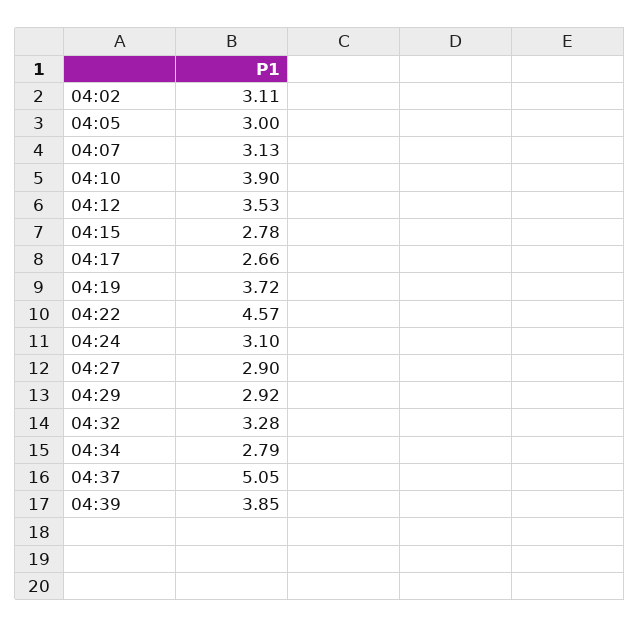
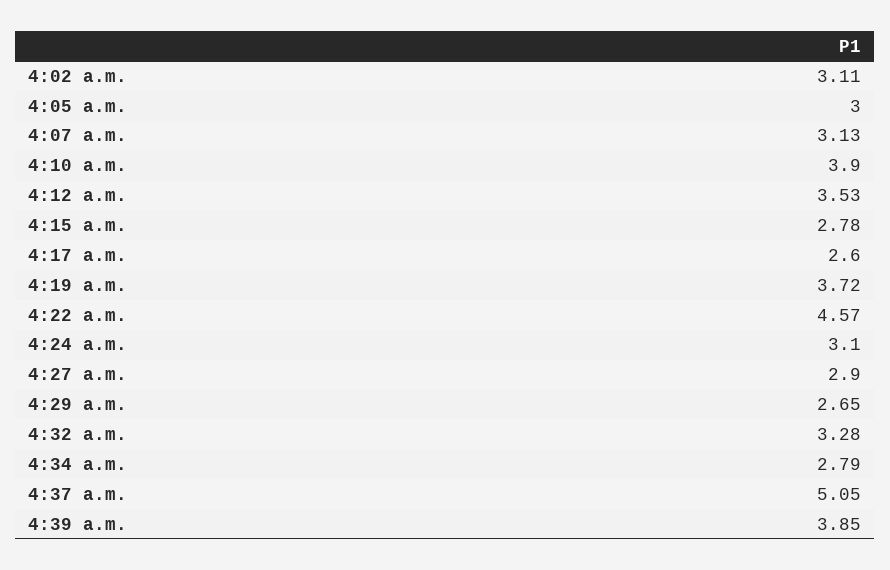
04:17: 2.66 -> 2.6
04:29: 2.92 -> 2.65

